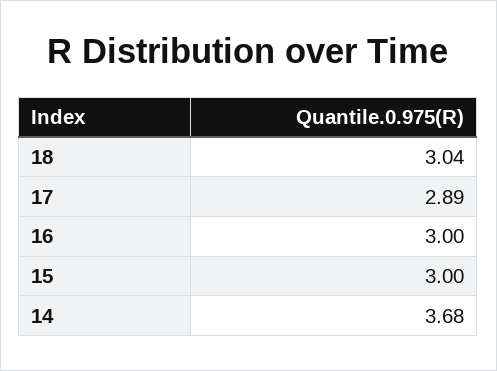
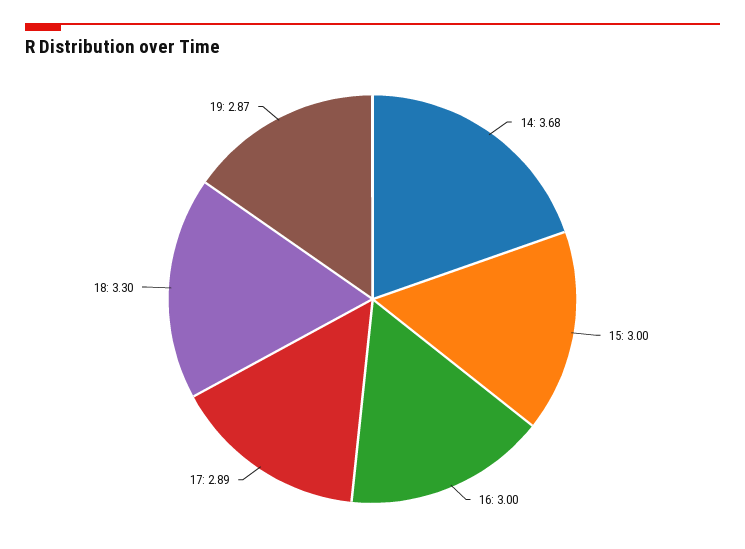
18: 3.04 -> 3.3
19: none -> 2.87

